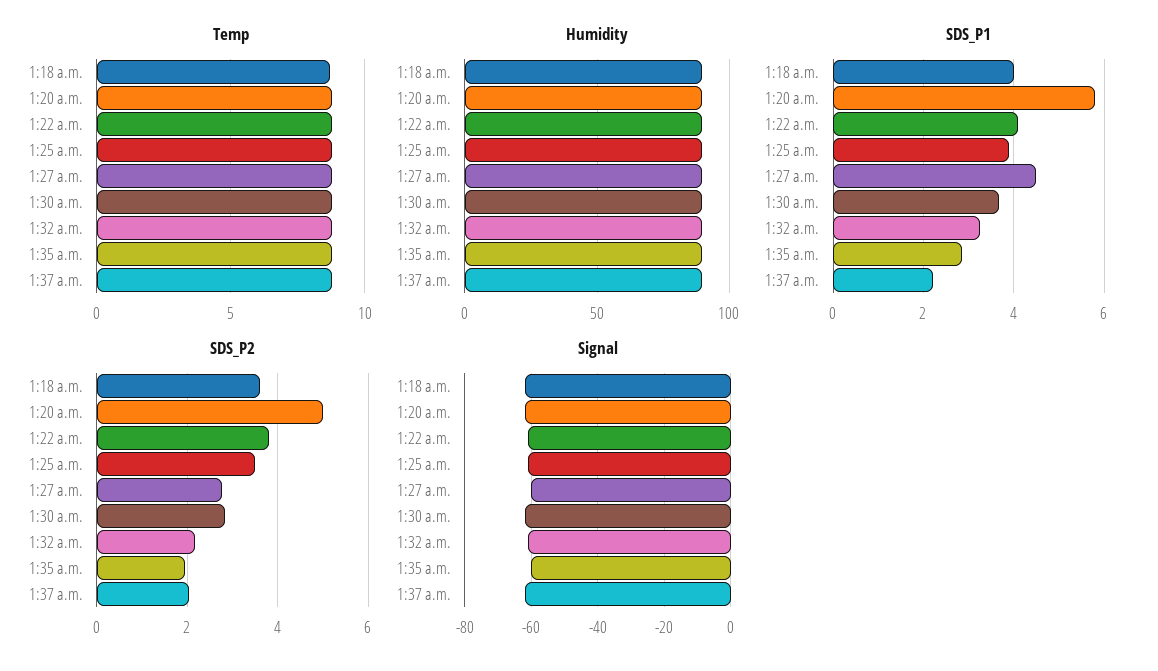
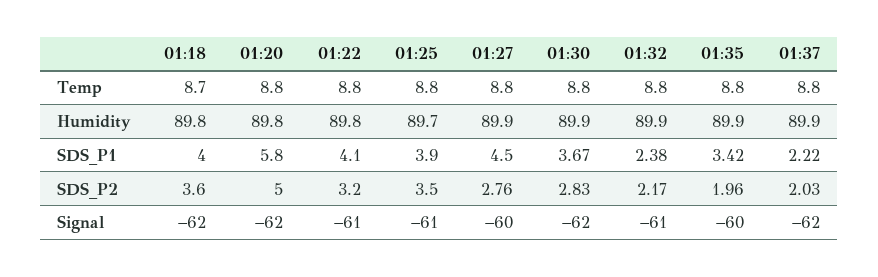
SDS_P1, 1:32 a.m.: 3.2 -> 2.38
SDS_P1, 1:35 a.m.: 2.8 -> 3.42
SDS_P2, 1:22 a.m.: 3.8 -> 3.2

